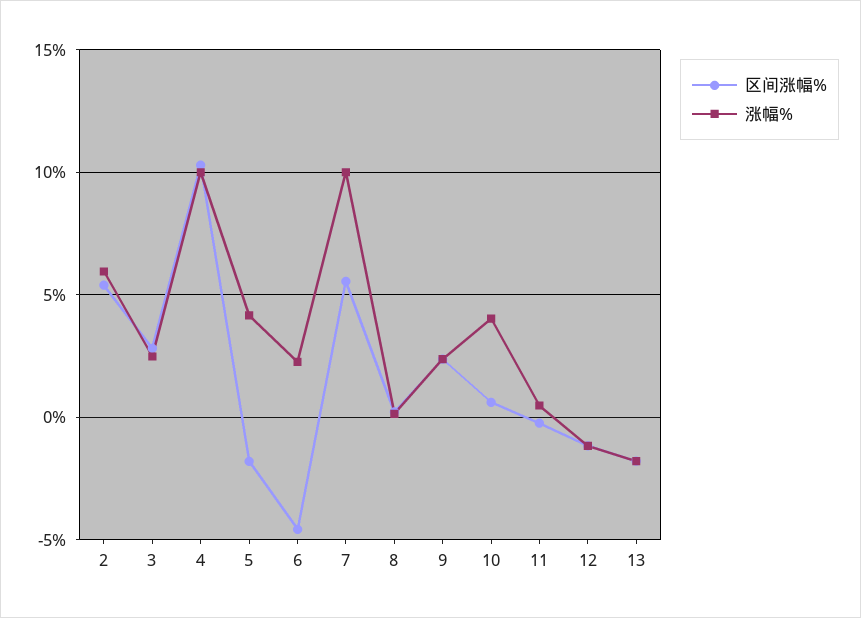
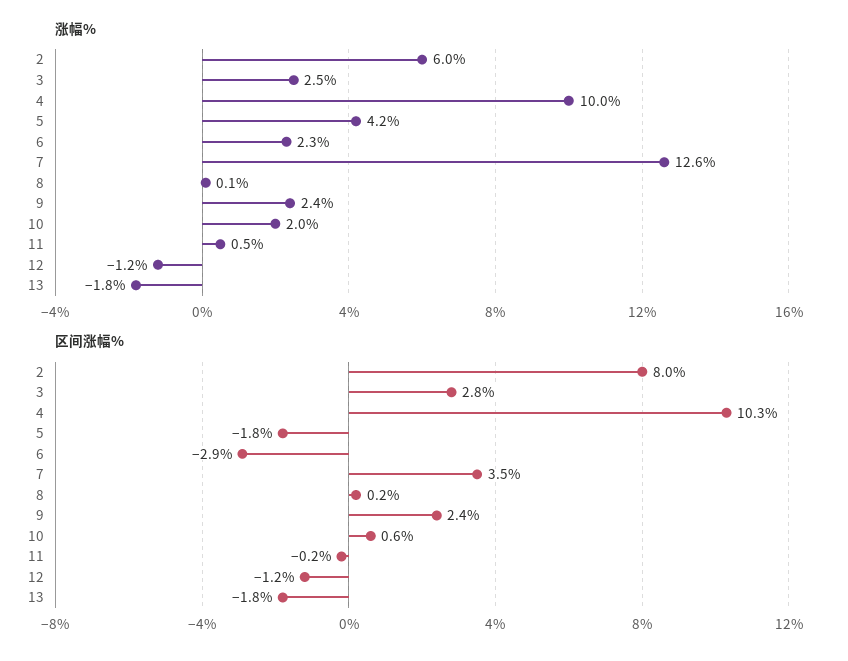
区间涨幅%, 2: 5.5 -> 8
区间涨幅%, 6: -4.5 -> -2.9
区间涨幅%, 7: 5.5 -> 3.5
涨幅%, 7: 10 -> 12.6
涨幅%, 10: 4 -> 2

